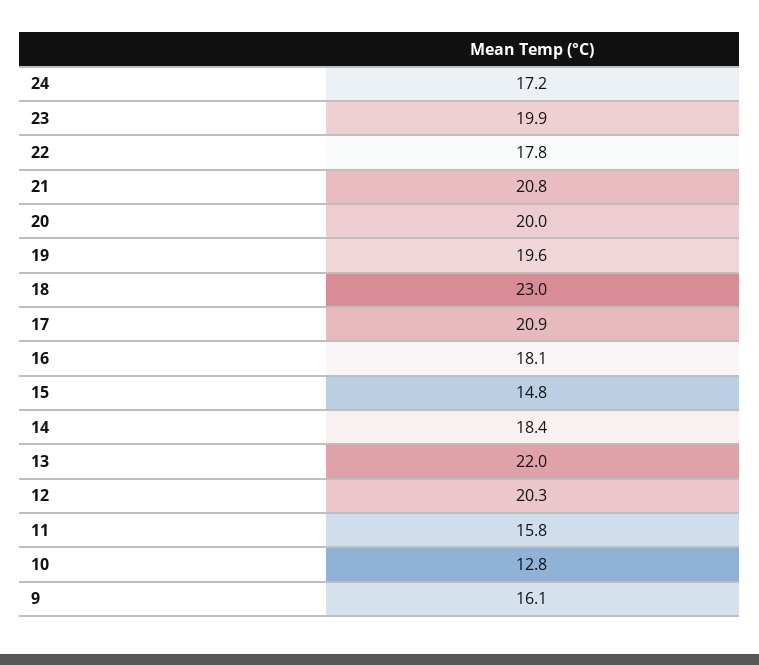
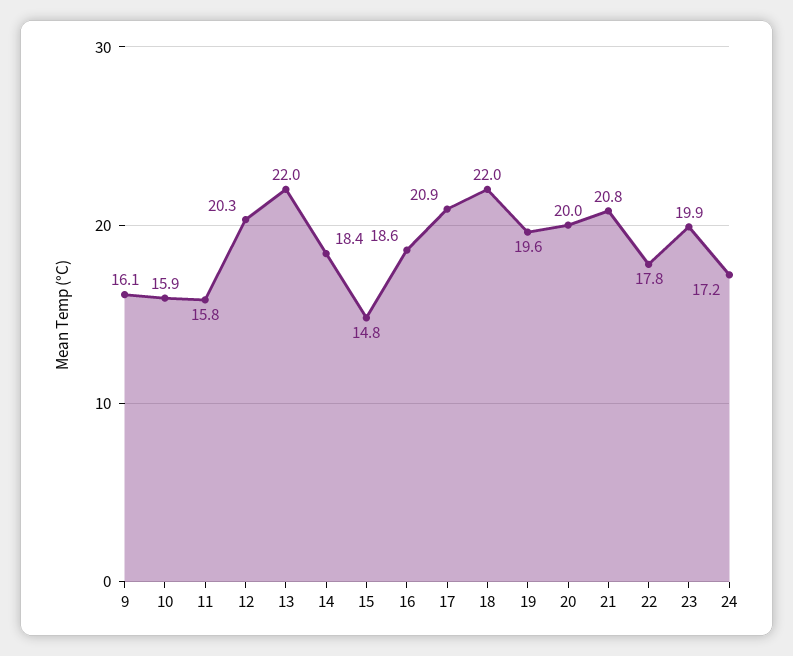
18: 23 -> 22
16: 18.1 -> 18.6
10: 12.8 -> 15.9

